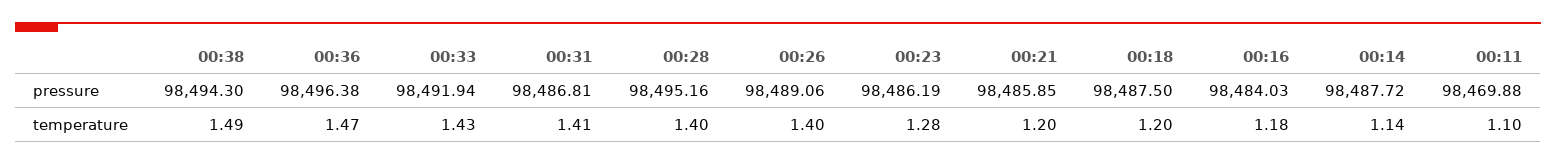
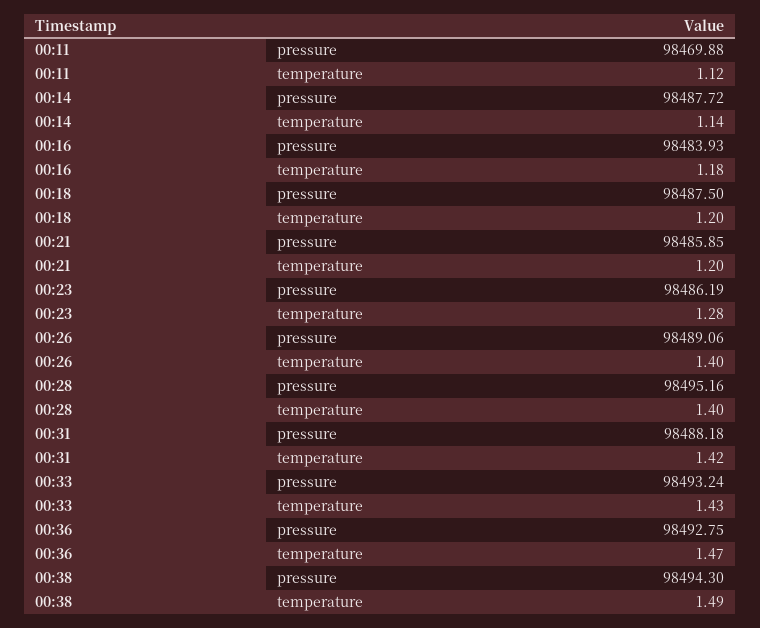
00:36, pressure: 98496.38 -> 98492.75
00:33, pressure: 98491.94 -> 98493.24
00:31, pressure: 98486.81 -> 98488.18
00:16, pressure: 98484.03 -> 98483.93
00:31, temperature: 1.41 -> 1.42
00:11, temperature: 1.1 -> 1.12

